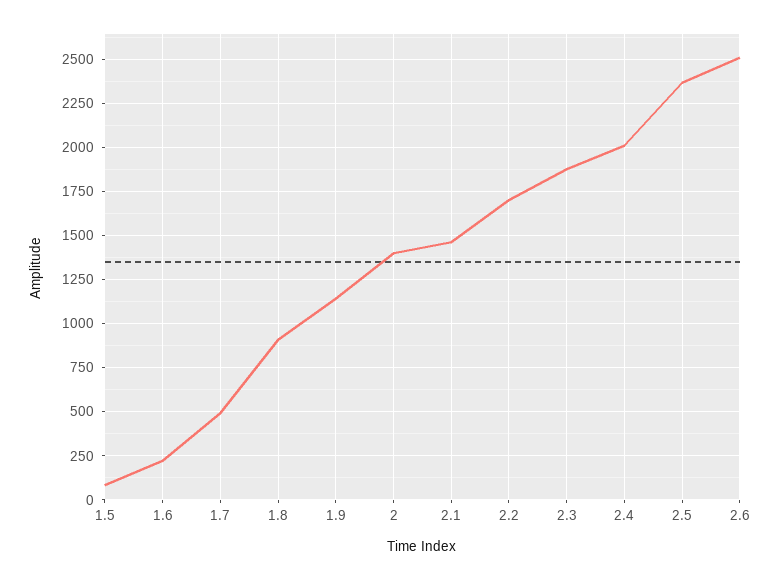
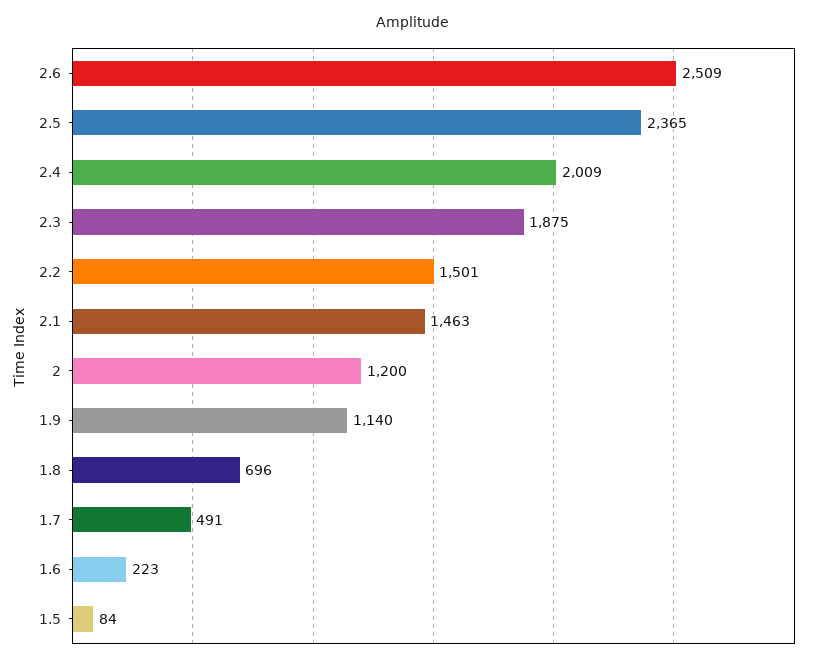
1.8: 900 -> 696
2: 1400 -> 1200
2.2: 1700 -> 1501

